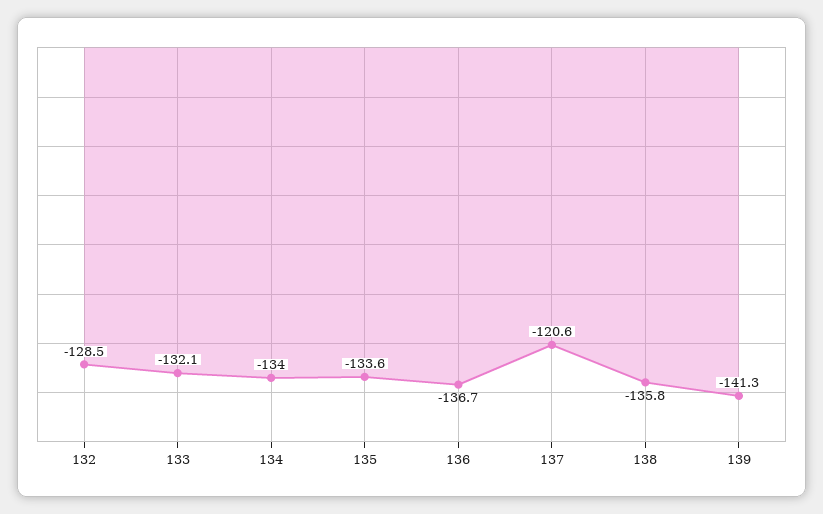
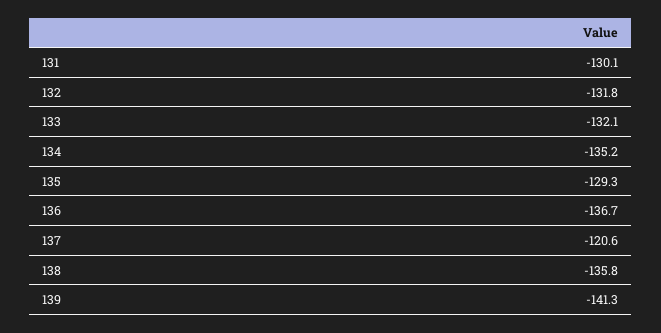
132: -128.5 -> -131.8
134: -134 -> -135.2
135: -133.6 -> -129.3
131: none -> -130.1

